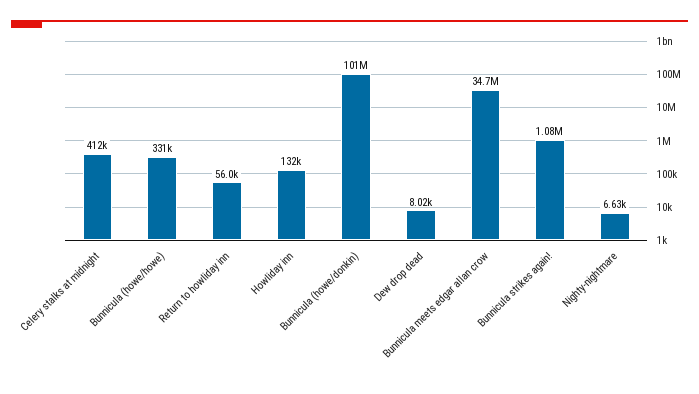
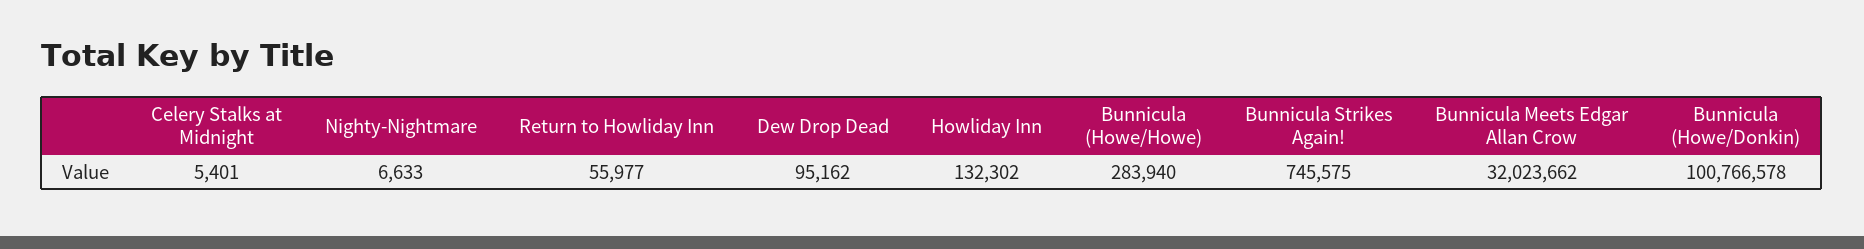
Celery stalks at midnight: 412000 -> 5401
Bunnicula (howe/howe): 331000 -> 283940
Dew drop dead: 8020 -> 95162
Bunnicula meets edgar allan crow: 34700000 -> 32023662
Bunnicula strikes again!: 1080000 -> 745575

